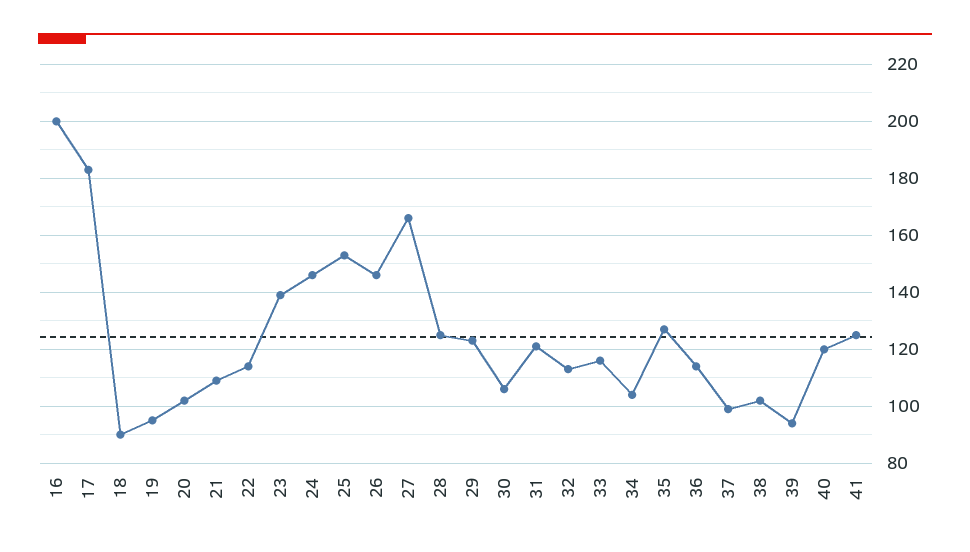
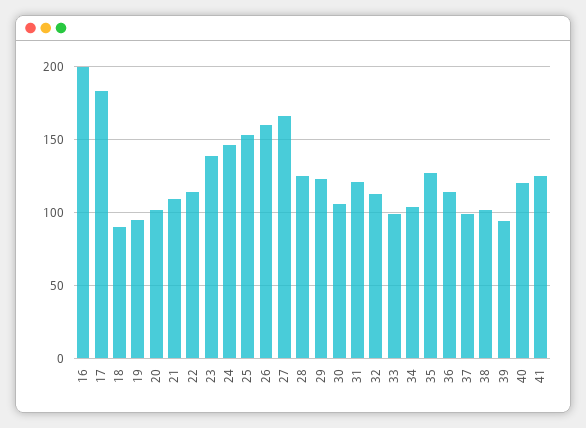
26: 145 -> 160
33: 115 -> 100

